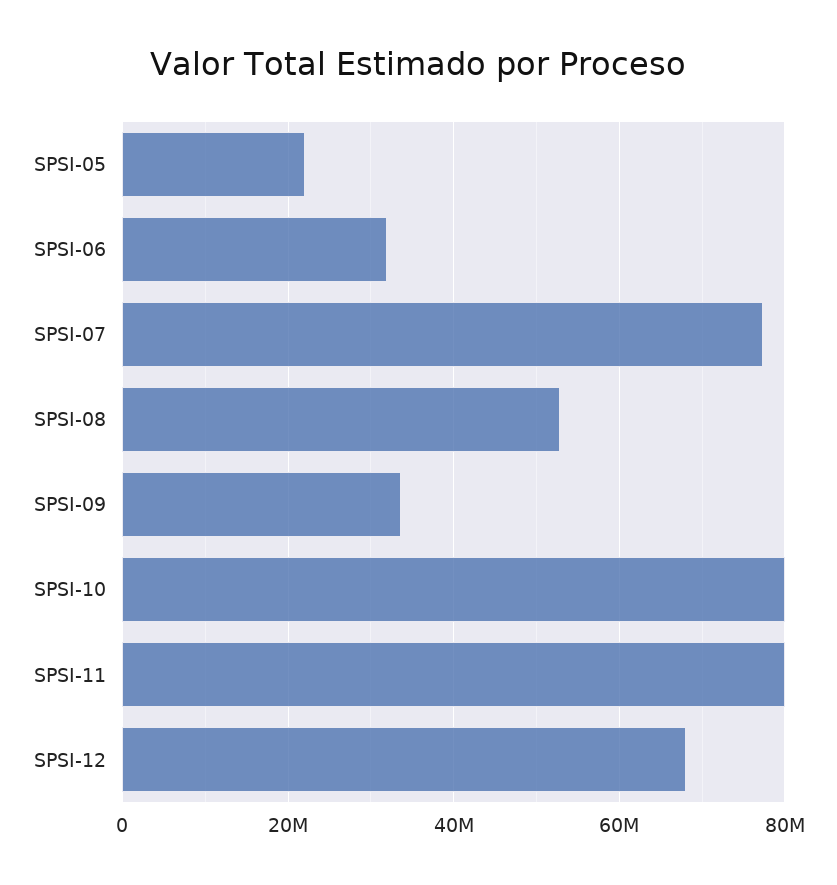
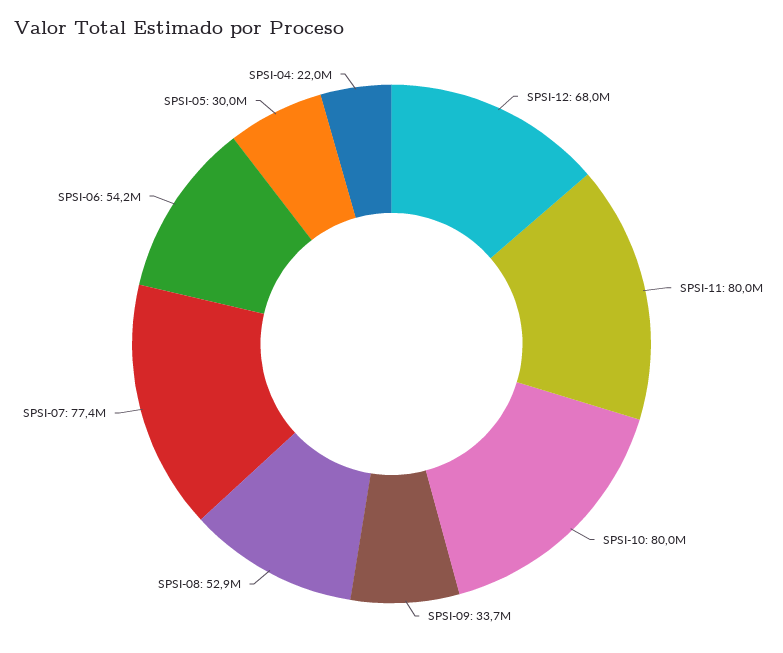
SPSI-05: 22000000 -> 30000000
SPSI-06: 32000000 -> 54200000
SPSI-04: none -> 22000000

